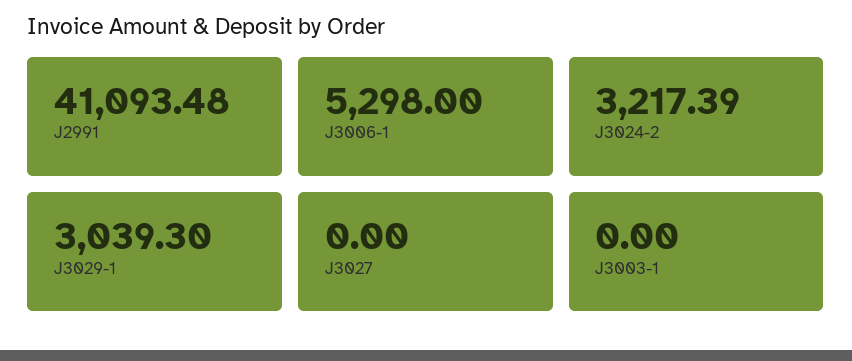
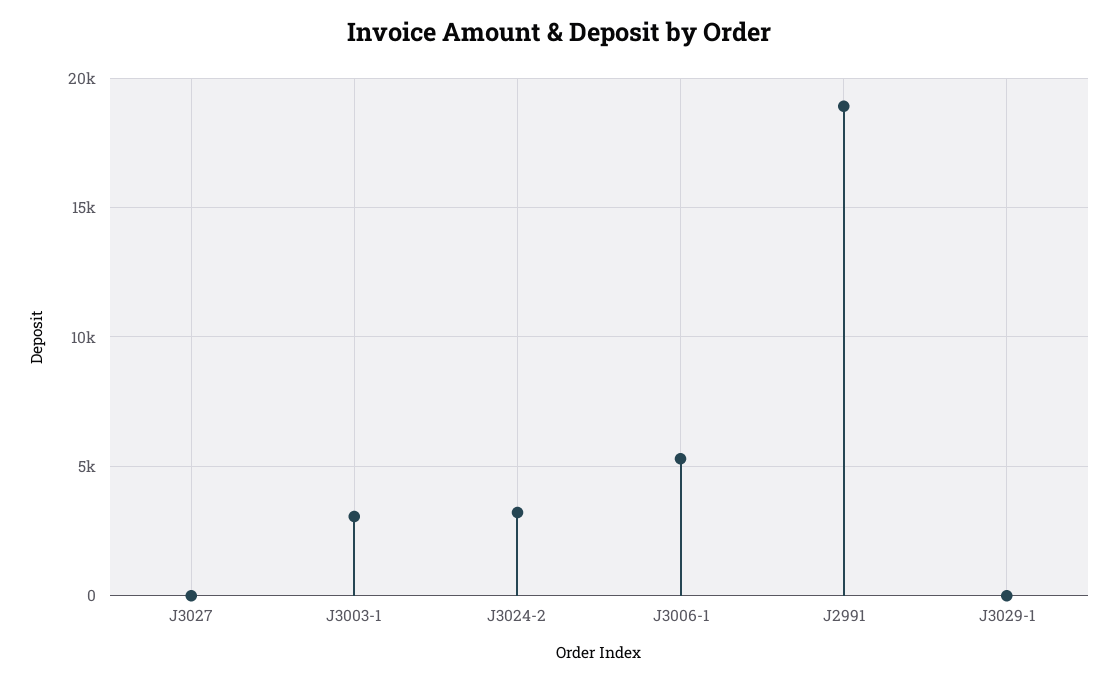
J2991: 41093.48 -> 19000
J3029-1: 3039.3 -> 0
J3003-1: 0 -> 3000

